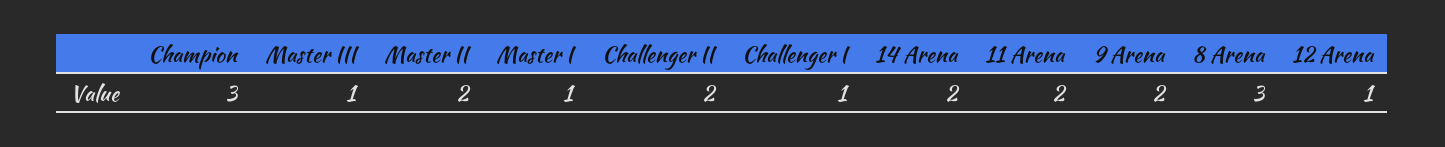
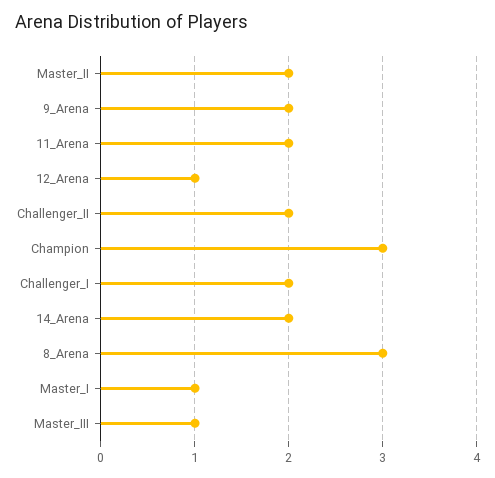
Challenger I: 1 -> 2

